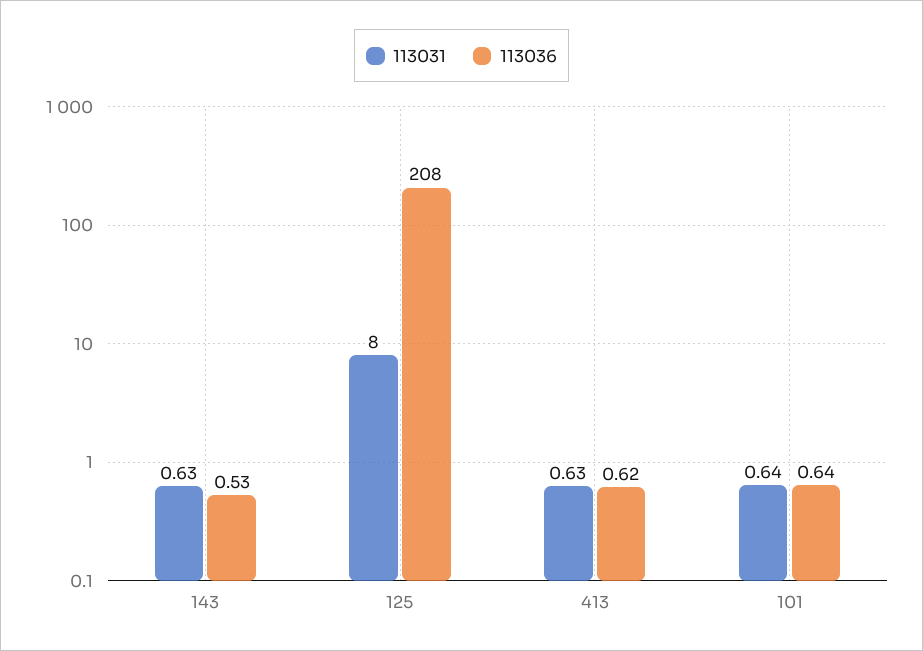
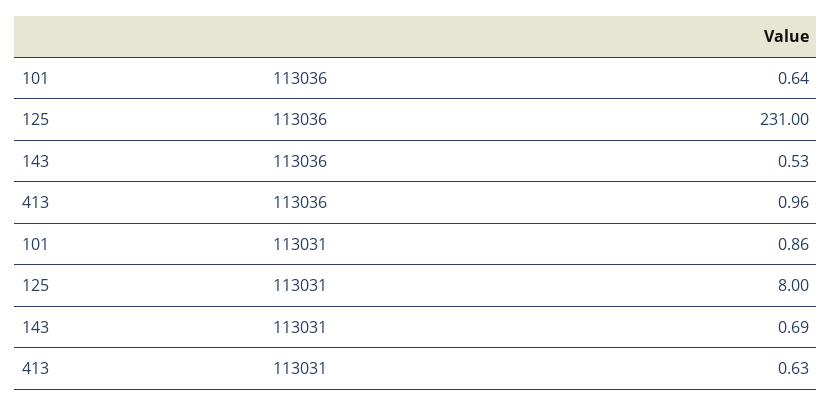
113031, 143: 0.63 -> 0.69
113036, 125: 208 -> 231
113036, 413: 0.62 -> 0.96
113031, 101: 0.64 -> 0.86

